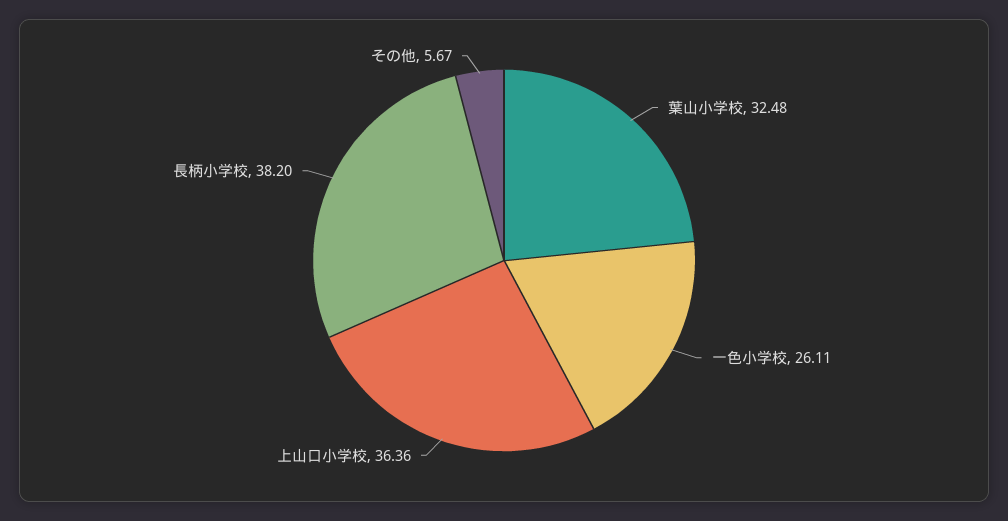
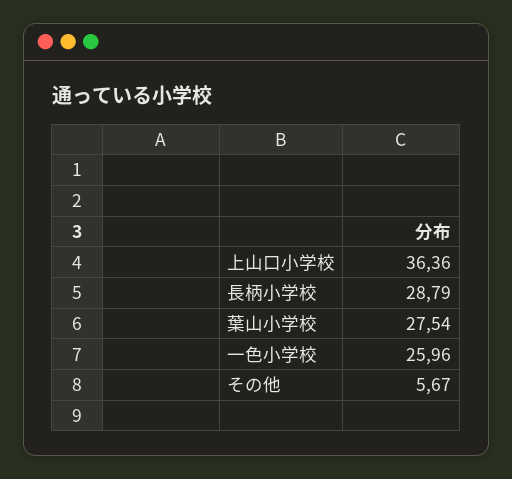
葉山小学校: 32.48 -> 27.54
一色小学校: 26.11 -> 25.96
長柄小学校: 38.2 -> 28.79

